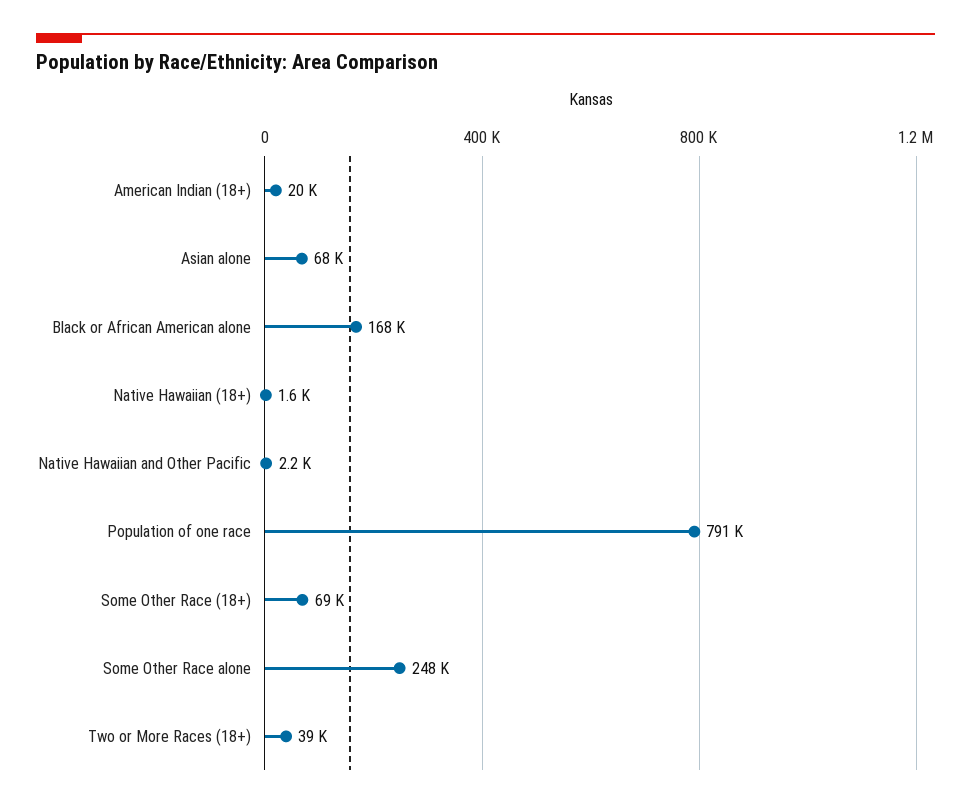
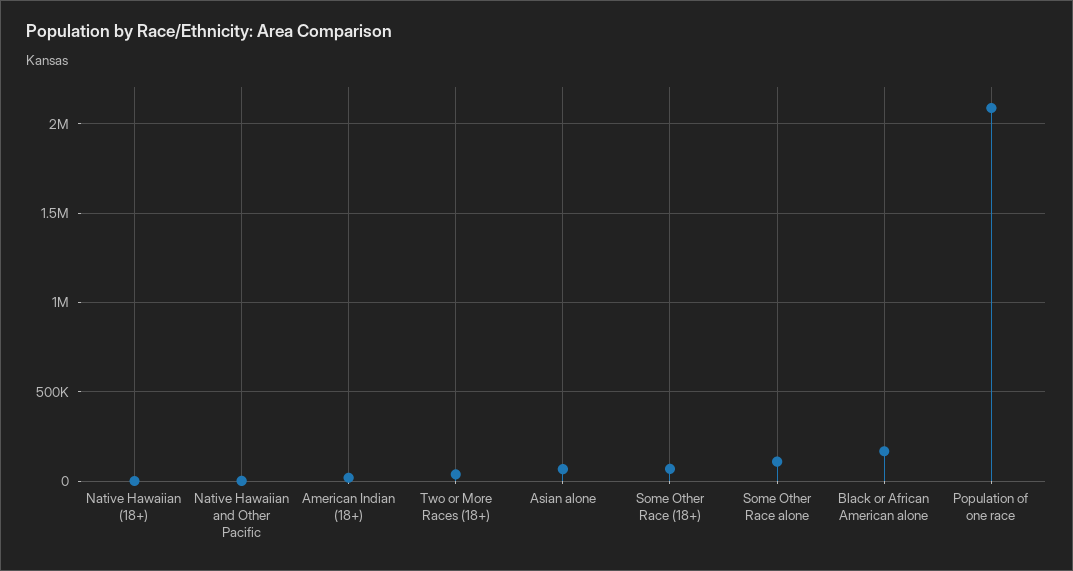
Population of one race: 791000 -> 2100000
Some Other Race alone: 248000 -> 100000

